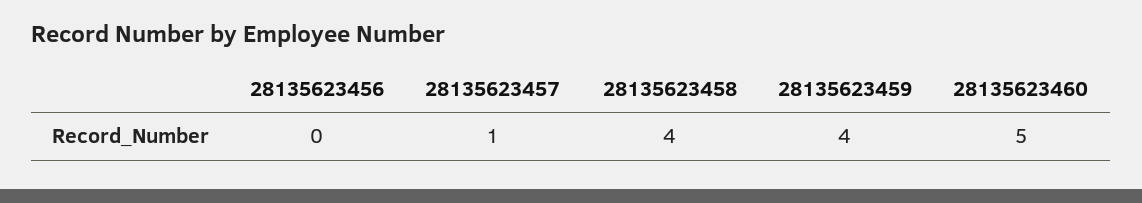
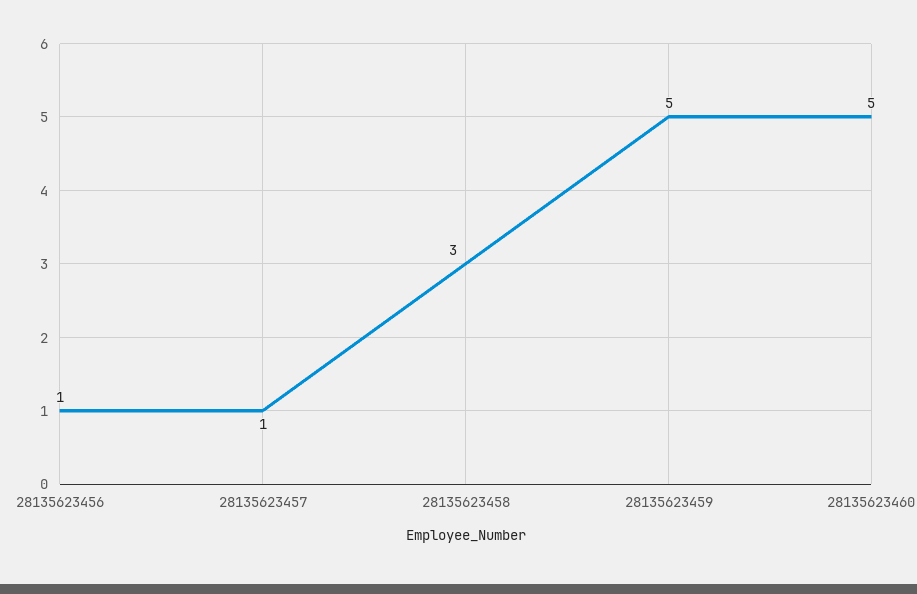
28135623456: 0 -> 1
28135623458: 4 -> 3
28135623459: 4 -> 5

